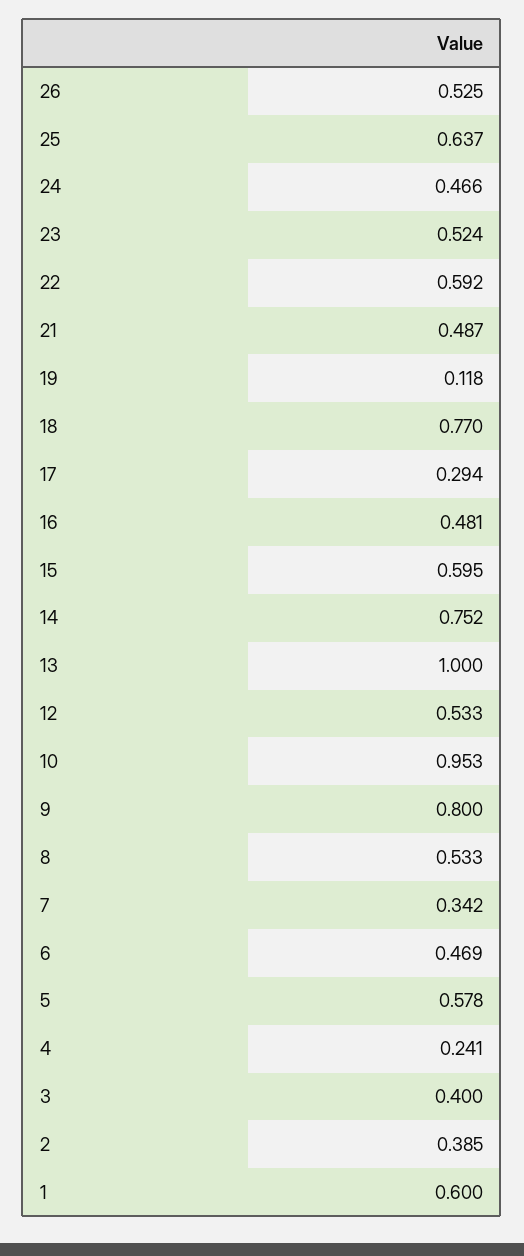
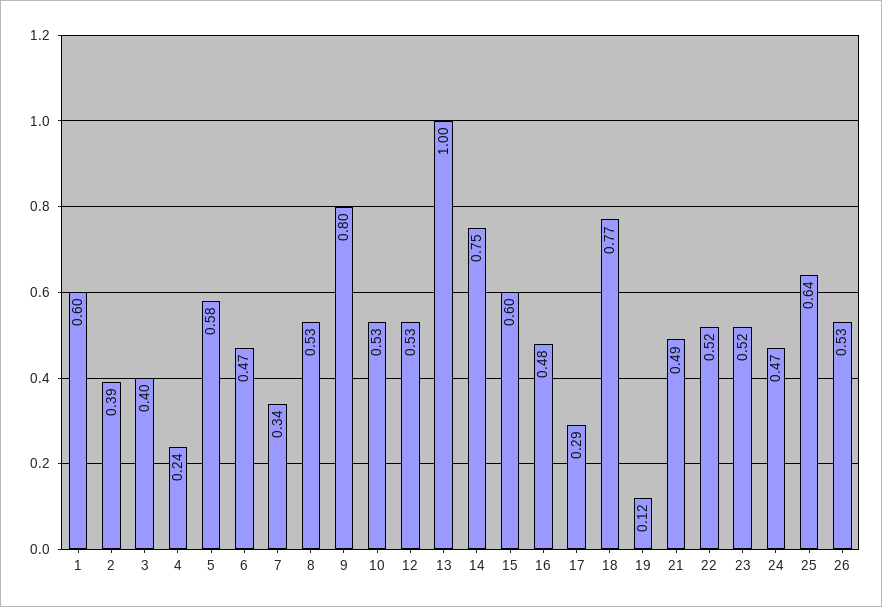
22: 0.592 -> 0.52
10: 0.953 -> 0.53

